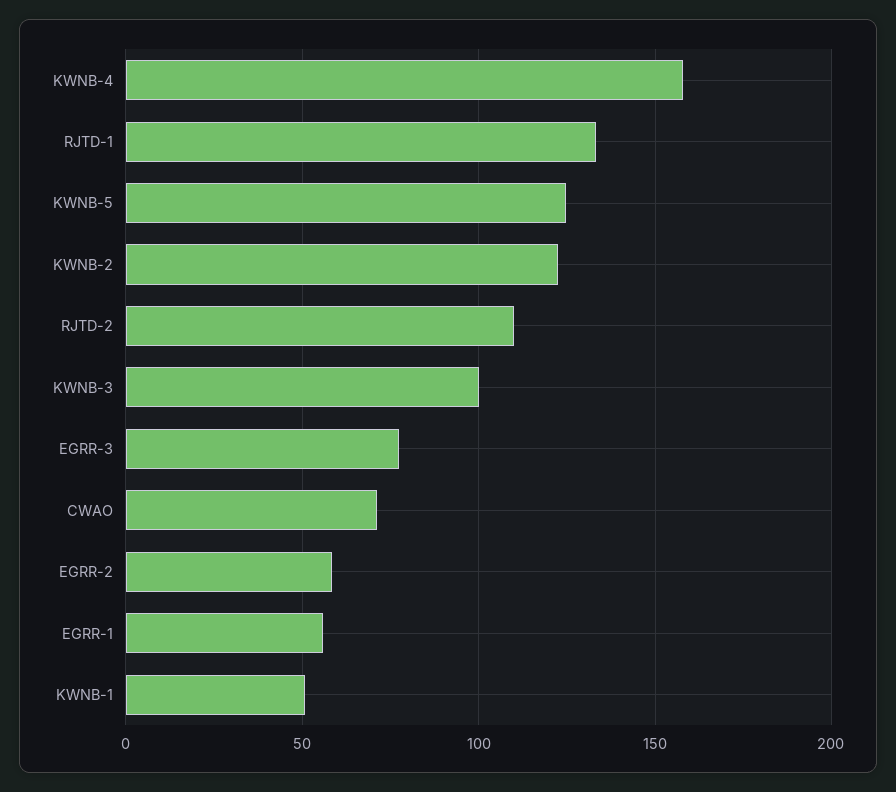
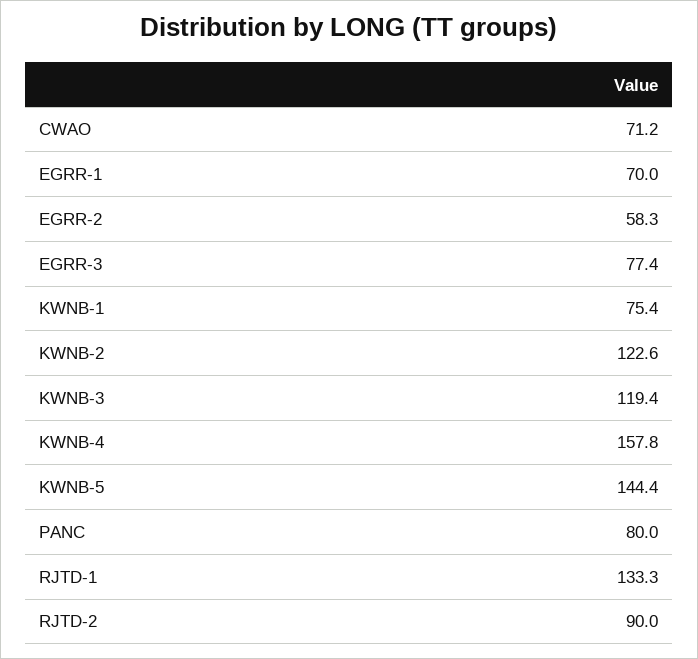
KWNB-5: 125 -> 144.4
RJTD-2: 110 -> 90
KWNB-3: 100 -> 119.4
EGRR-1: 55 -> 70
KWNB-1: 50 -> 75.4
PANC: none -> 80

